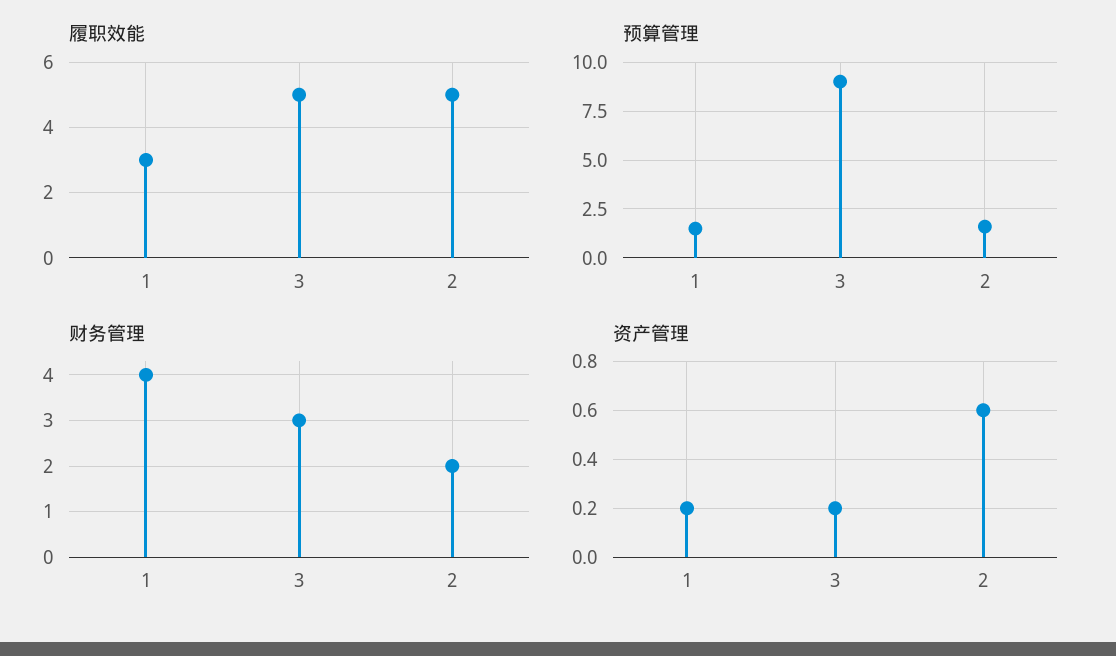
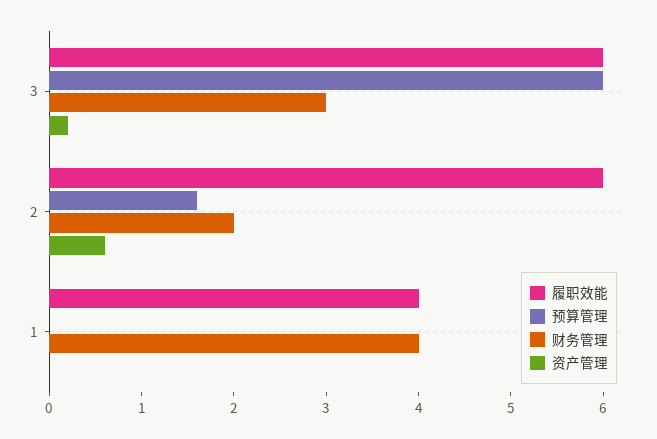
履职效能, 1: 3 -> 4
履职效能, 3: 5 -> 6
履职效能, 2: 5 -> 6
预算管理, 1: 1.5 -> 0
预算管理, 3: 9 -> 6
资产管理, 1: 0.2 -> 0

